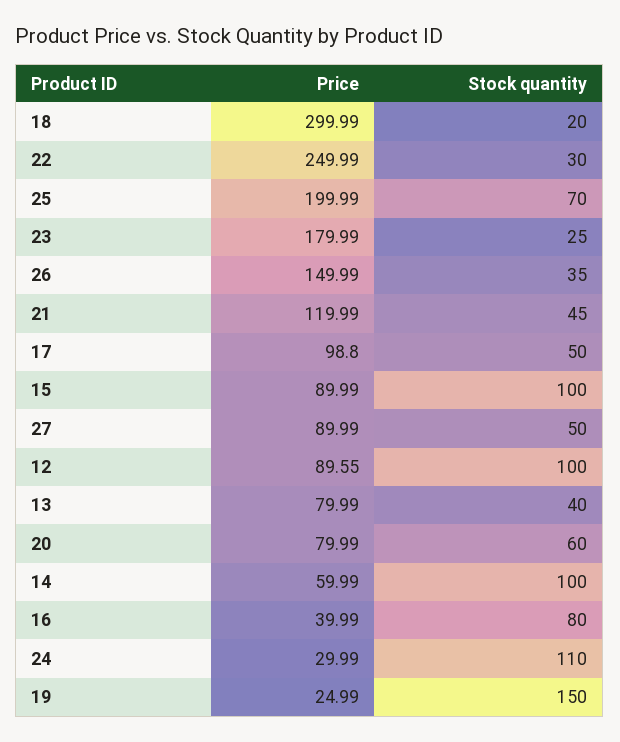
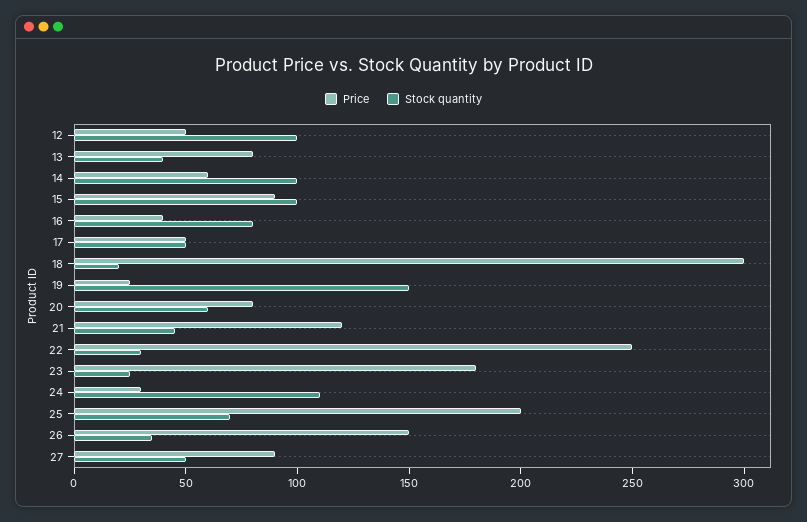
Price, 17: 98.8 -> 50
Price, 12: 89.55 -> 50

